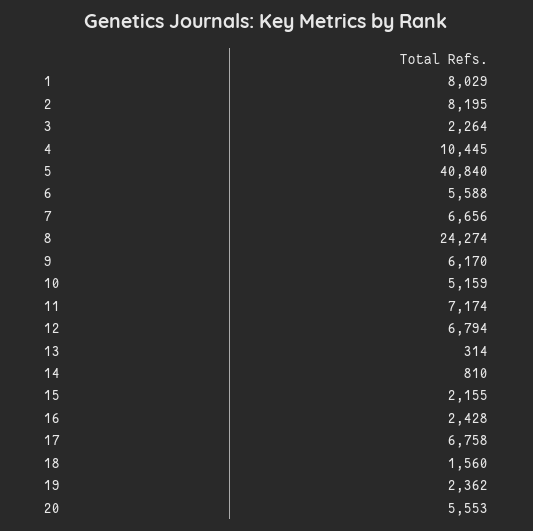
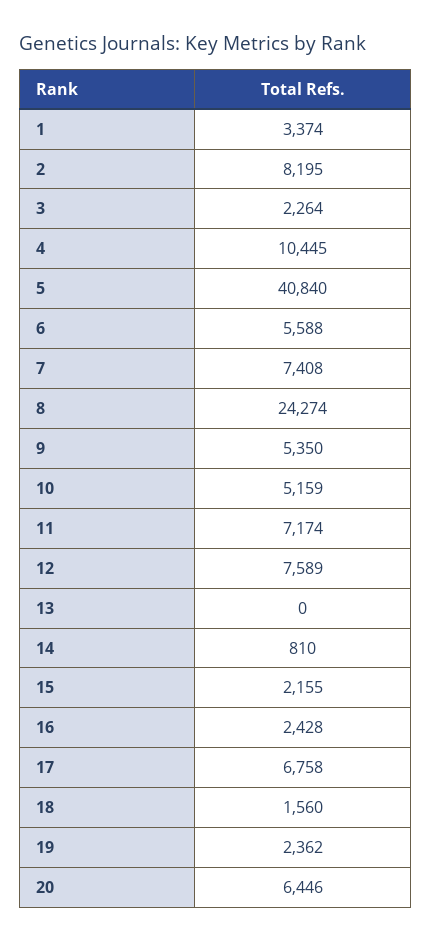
1: 8029 -> 3374
7: 6656 -> 7408
9: 6170 -> 5350
12: 6794 -> 7589
13: 314 -> 0
20: 5553 -> 6446

